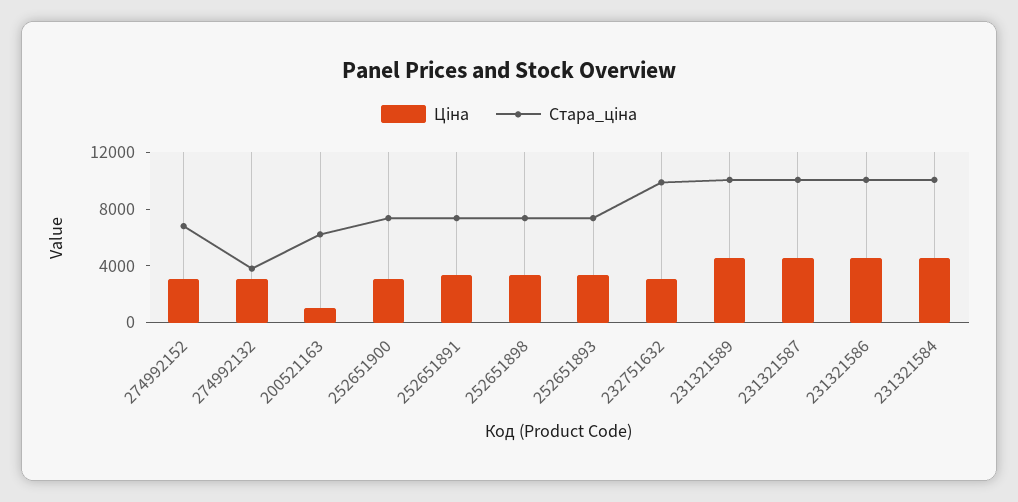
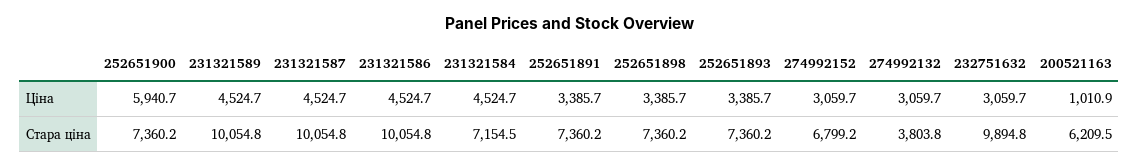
Ціна, 252651900: 3000 -> 5940.7
Стара_ціна, 231321584: 10000 -> 7154.5

